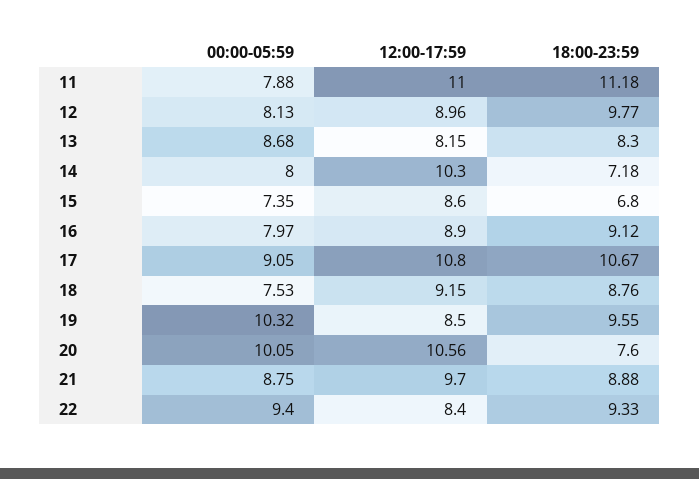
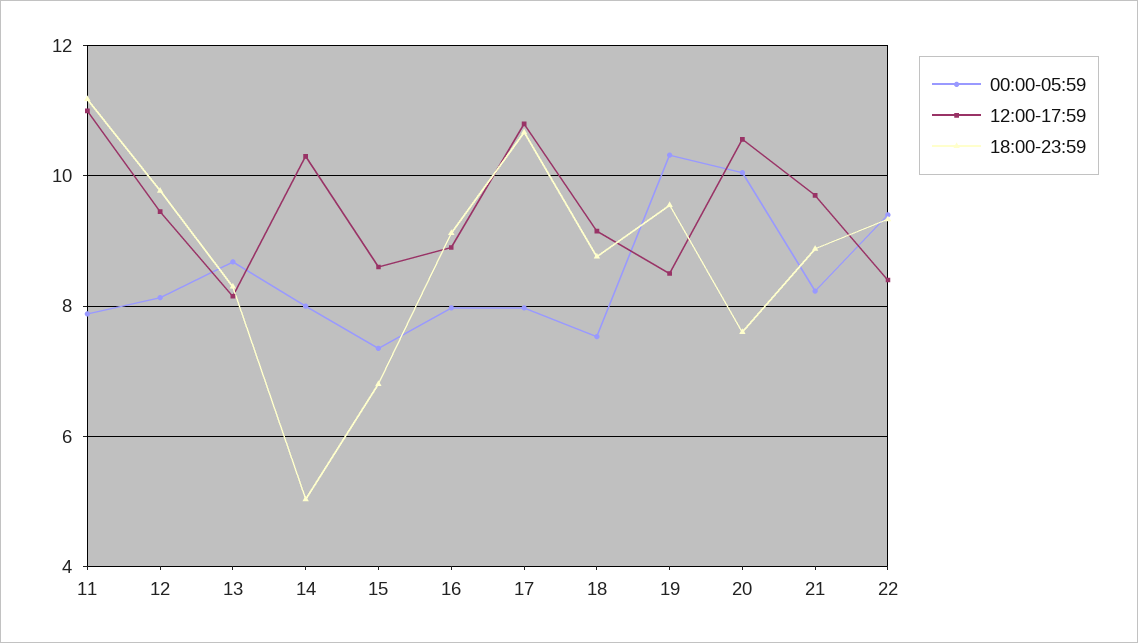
12:00-17:59, 12: 8.96 -> 9.4
18:00-23:59, 14: 7.18 -> 5
00:00-05:59, 17: 9.05 -> 8
00:00-05:59, 21: 8.75 -> 8.2

